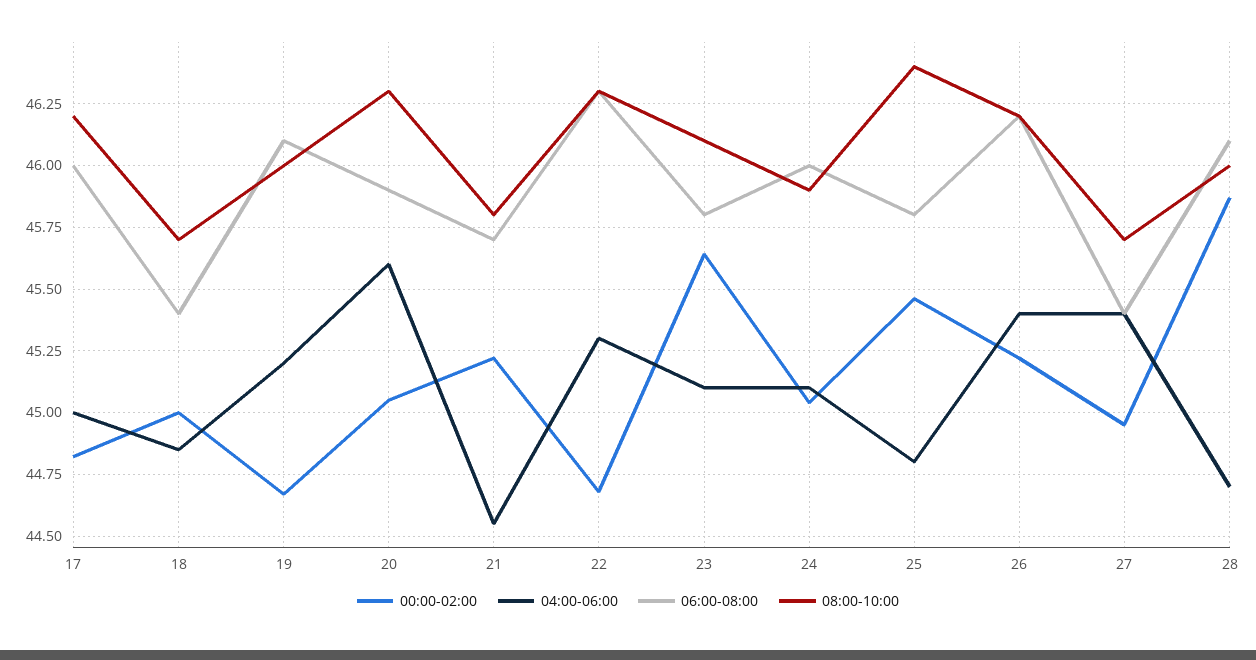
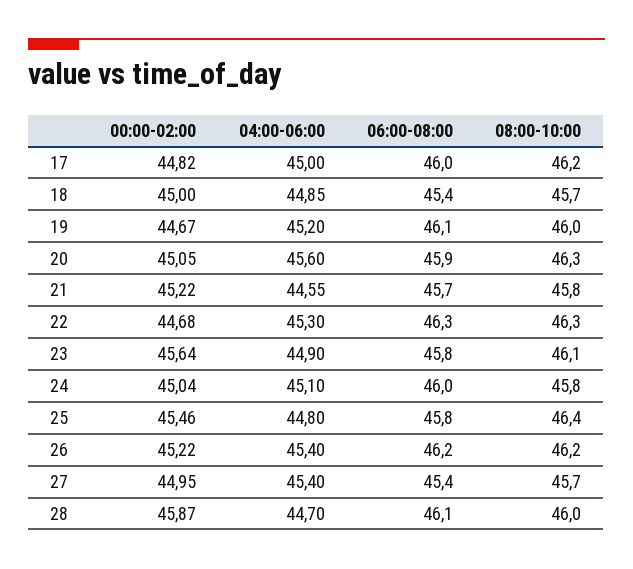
04:00-06:00, 23: 45.1 -> 44.9
08:00-10:00, 24: 45.9 -> 45.8

